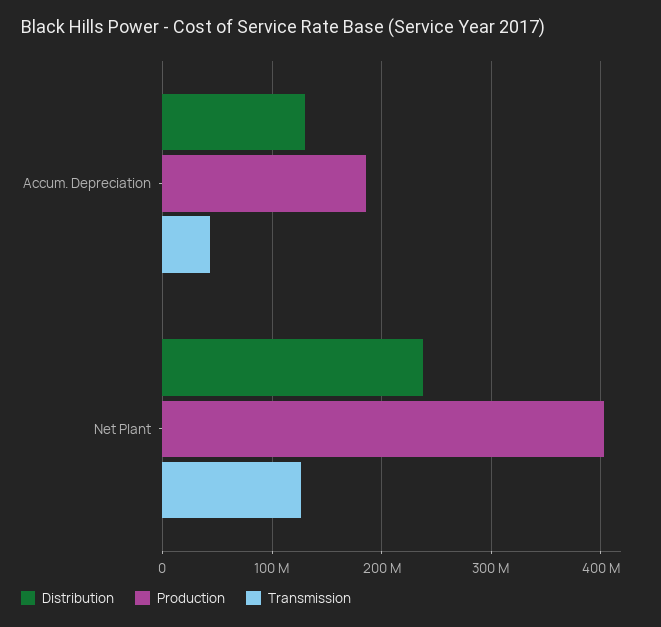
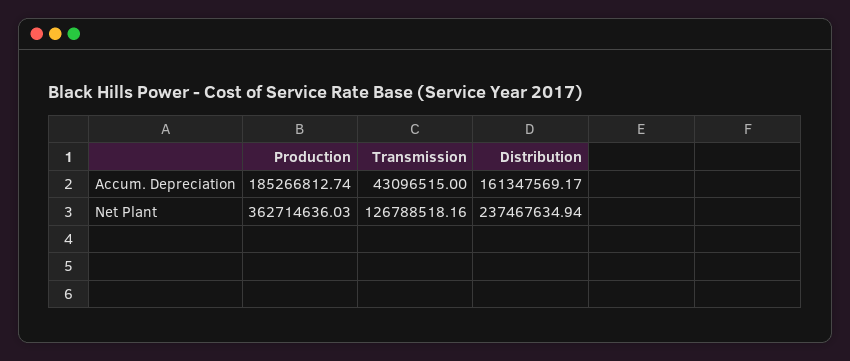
Distribution, Accum. Depreciation: 130000000 -> 161347569.17
Production, Net Plant: 400000000 -> 362714636.03

